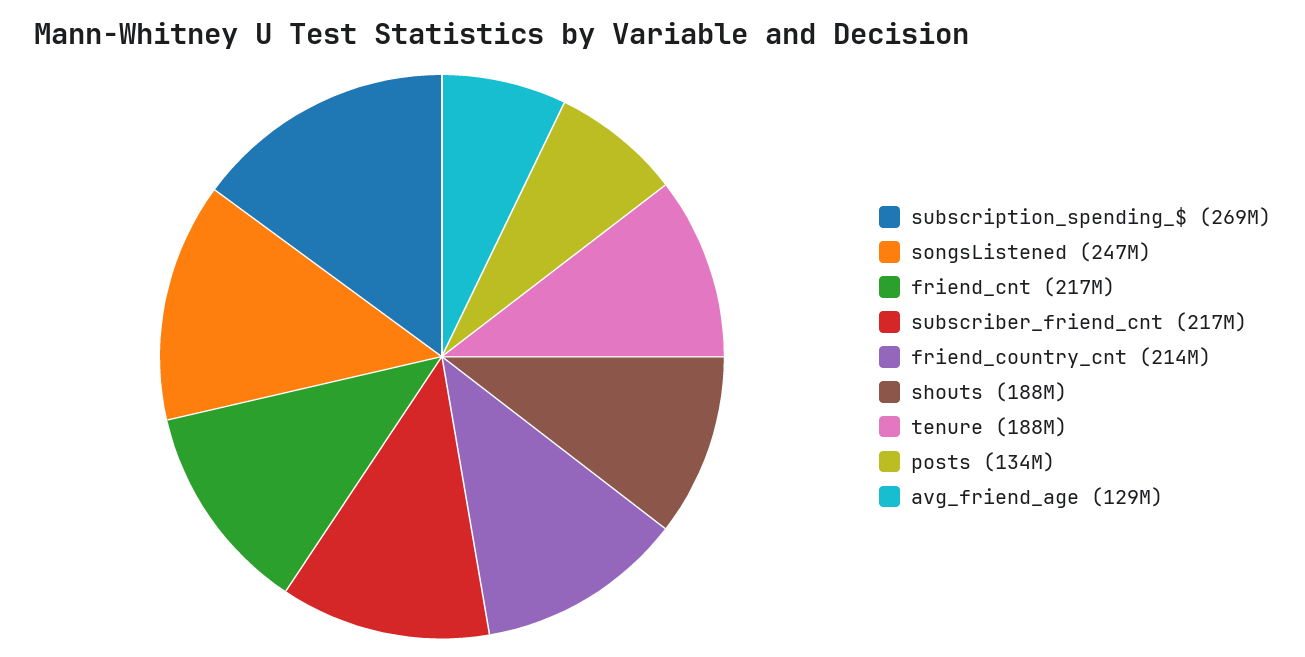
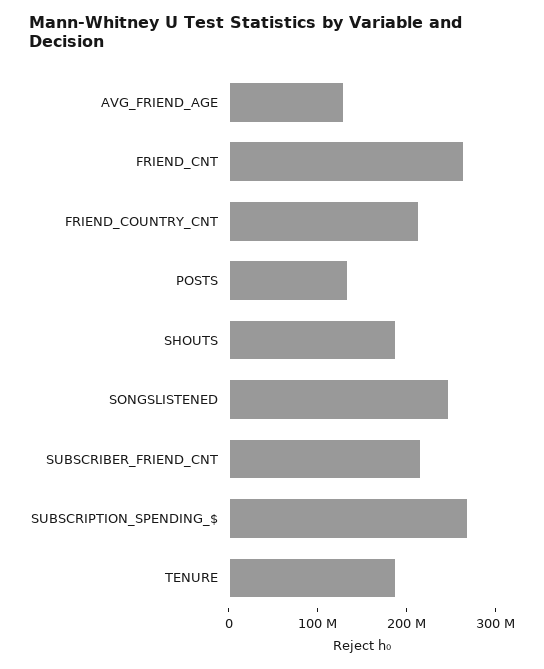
friend_cnt: 217000000 -> 260000000

